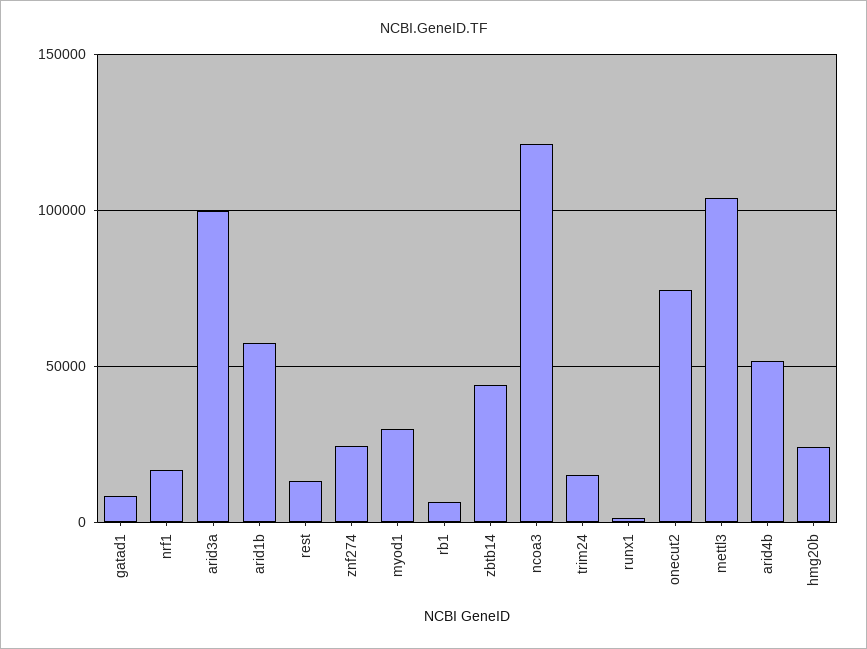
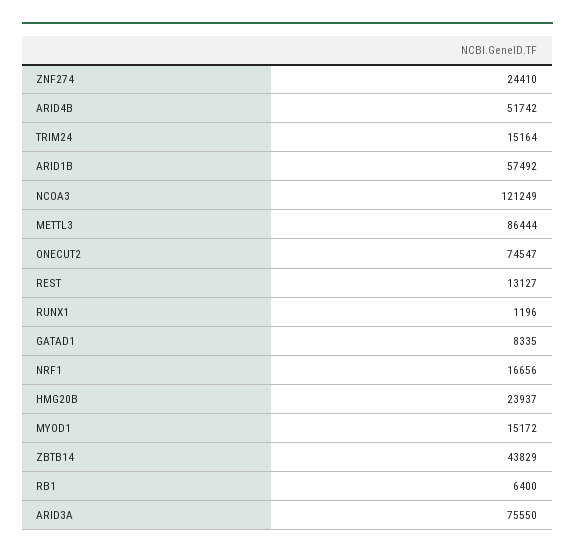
arid3a: 100000 -> 75550
myod1: 30000 -> 15172
mettl3: 105000 -> 86444

